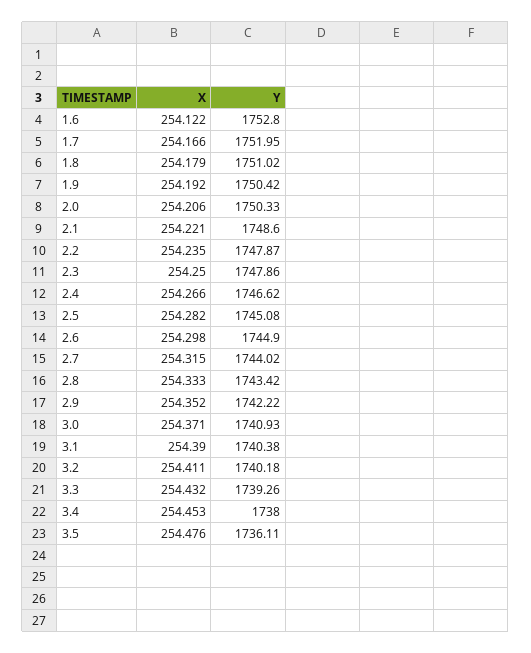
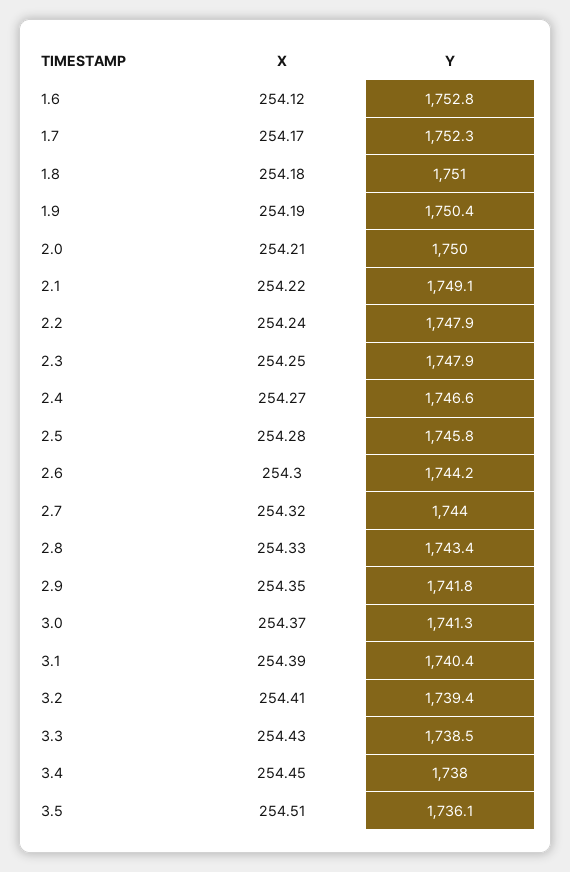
Y, 1.7: 1751.95 -> 1752.3
Y, 2.0: 1750.33 -> 1750
Y, 2.1: 1748.6 -> 1749.1
Y, 2.5: 1745.08 -> 1745.8
Y, 2.6: 1744.9 -> 1744.2
Y, 2.9: 1742.22 -> 1741.8
Y, 3.0: 1740.93 -> 1741.3
Y, 3.2: 1740.18 -> 1739.4
Y, 3.3: 1739.26 -> 1738.5
X, 3.5: 254.476 -> 254.51

